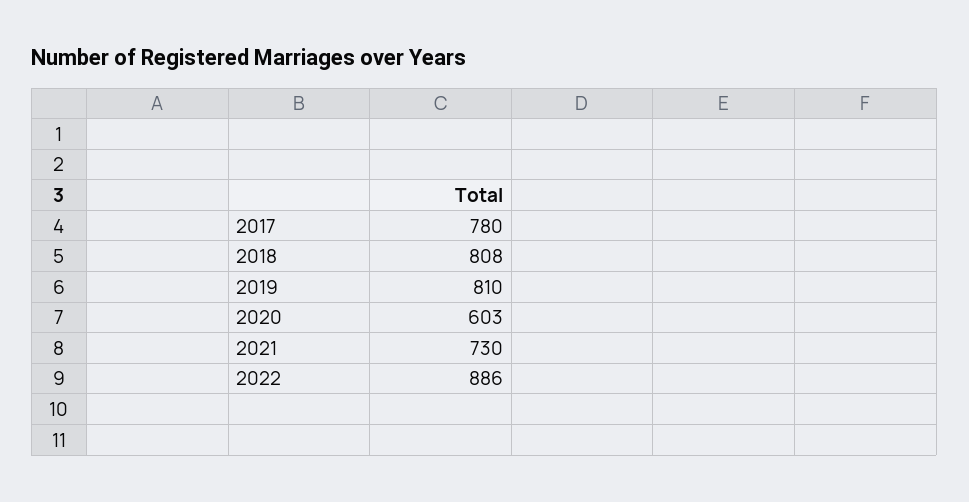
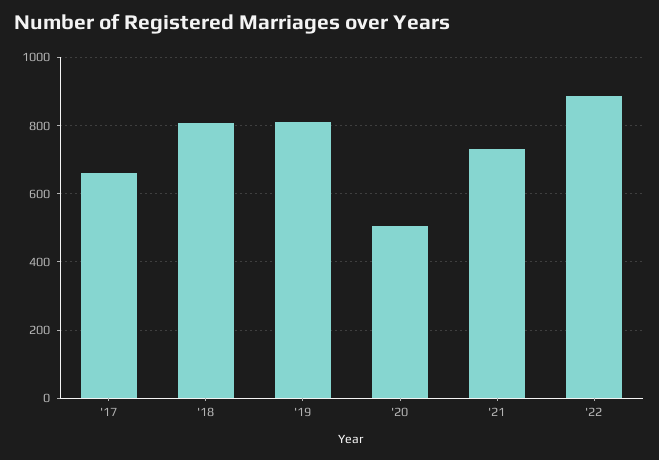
2017: 780 -> 660
2020: 603 -> 500

